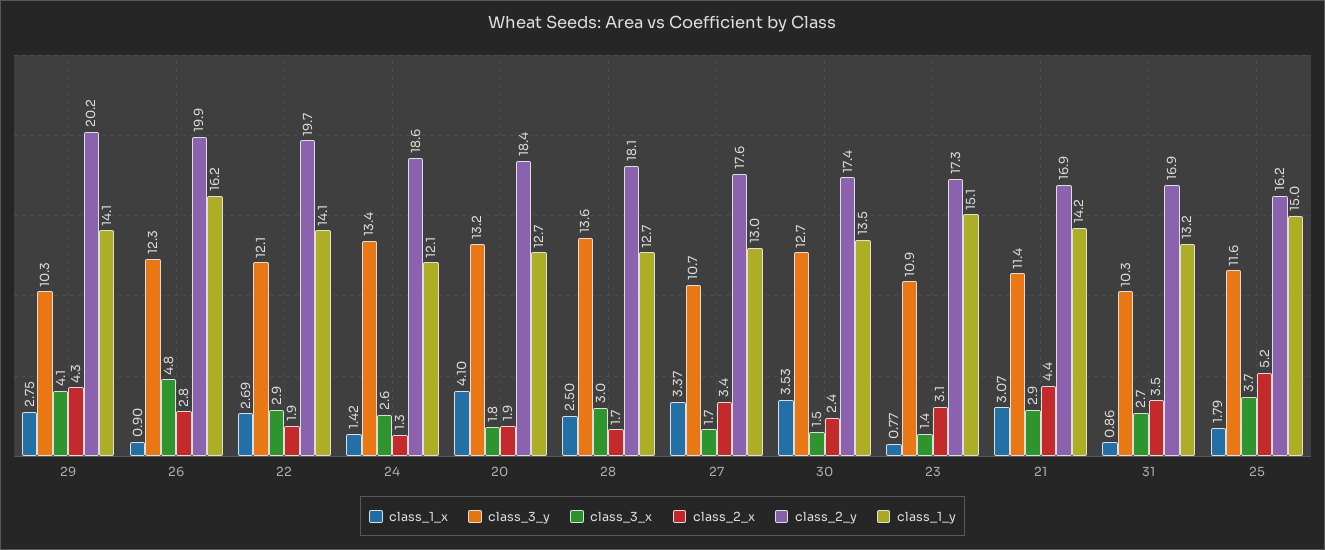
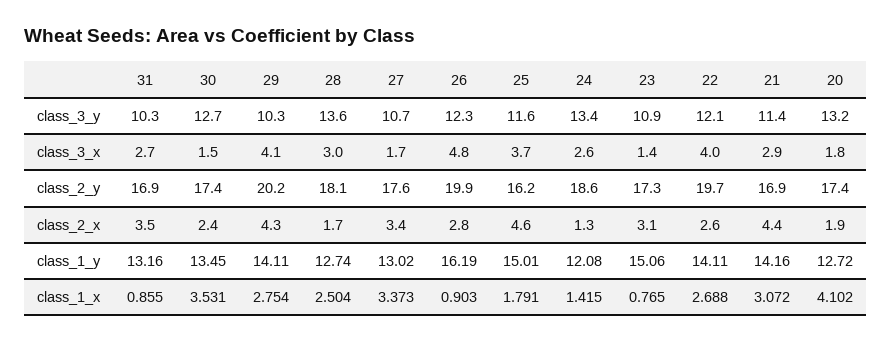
class_3_x, 22: 2.9 -> 4
class_2_x, 22: 1.9 -> 2.6
class_2_y, 20: 18.4 -> 17.4
class_2_x, 25: 5.2 -> 4.6

